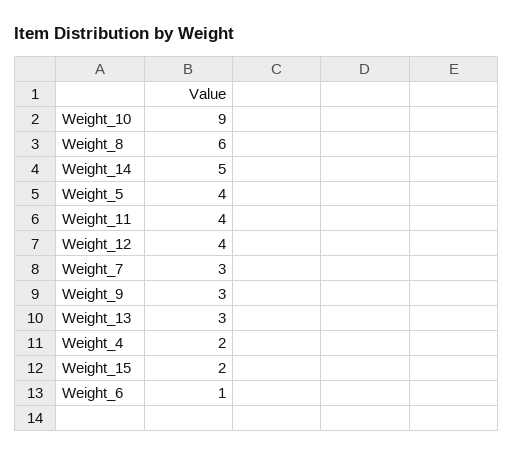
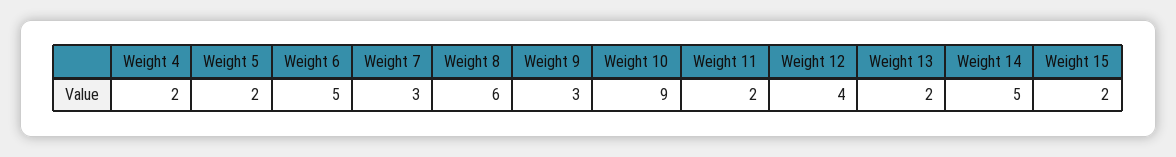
Weight_5: 4 -> 2
Weight_11: 4 -> 2
Weight_13: 3 -> 2
Weight_6: 1 -> 5

